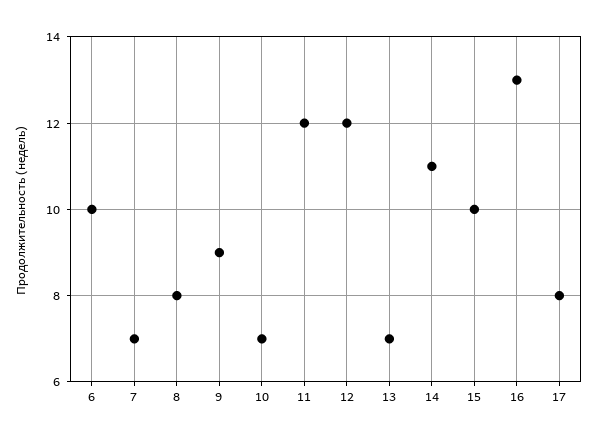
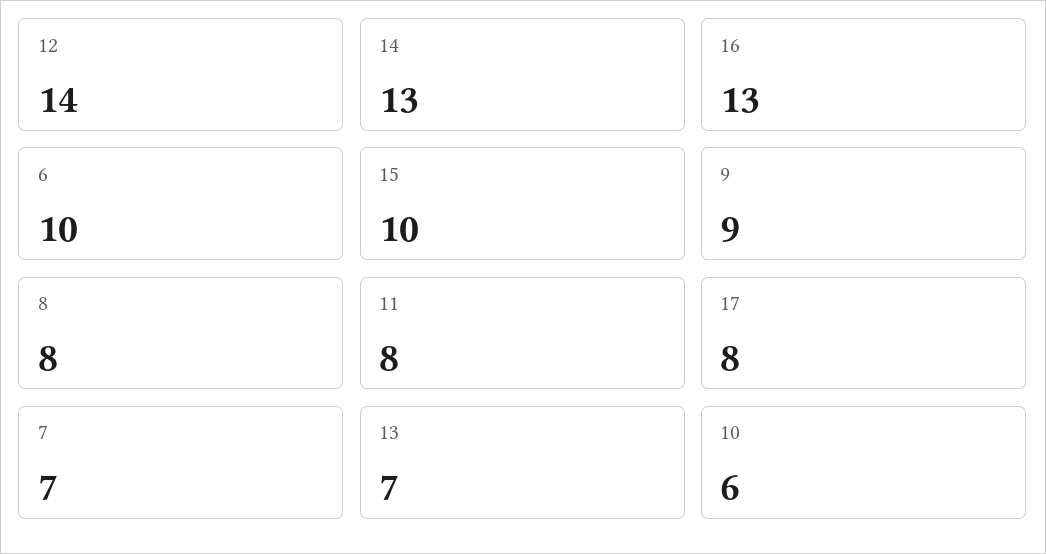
10: 7 -> 6
11: 12 -> 8
12: 12 -> 14
14: 11 -> 13

